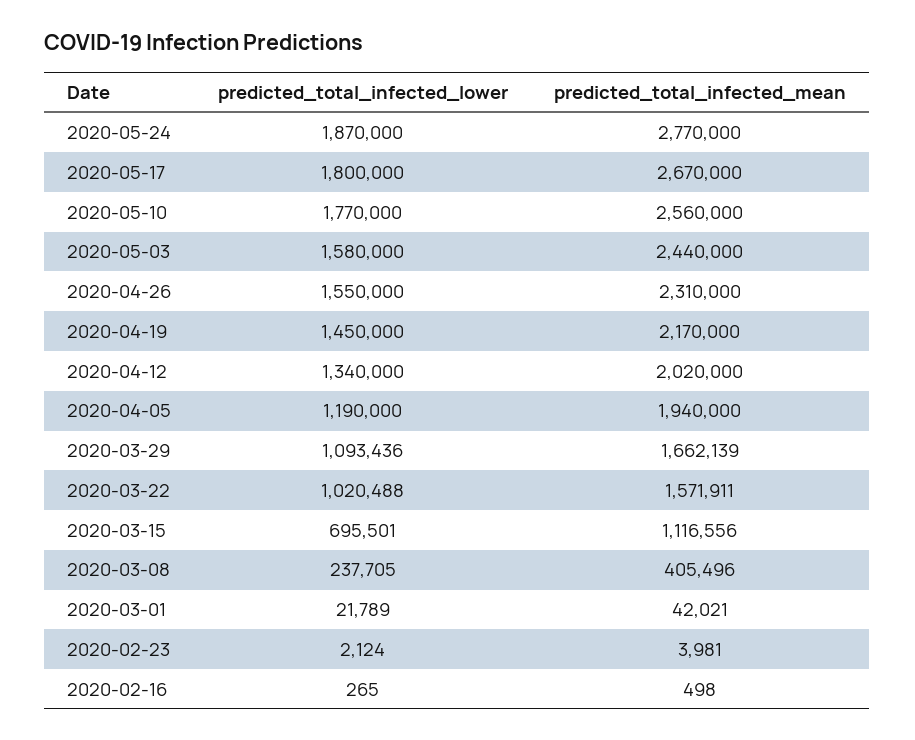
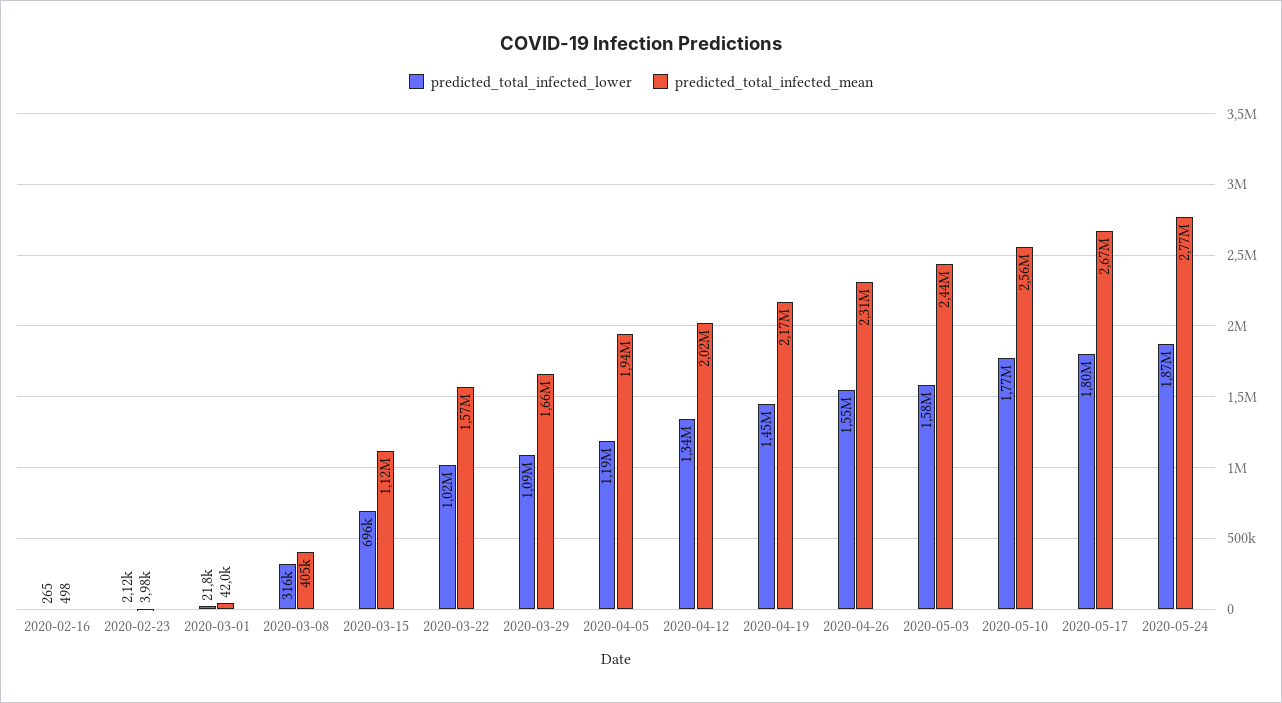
predicted_total_infected_lower, 2020-03-08: 237705 -> 316000

